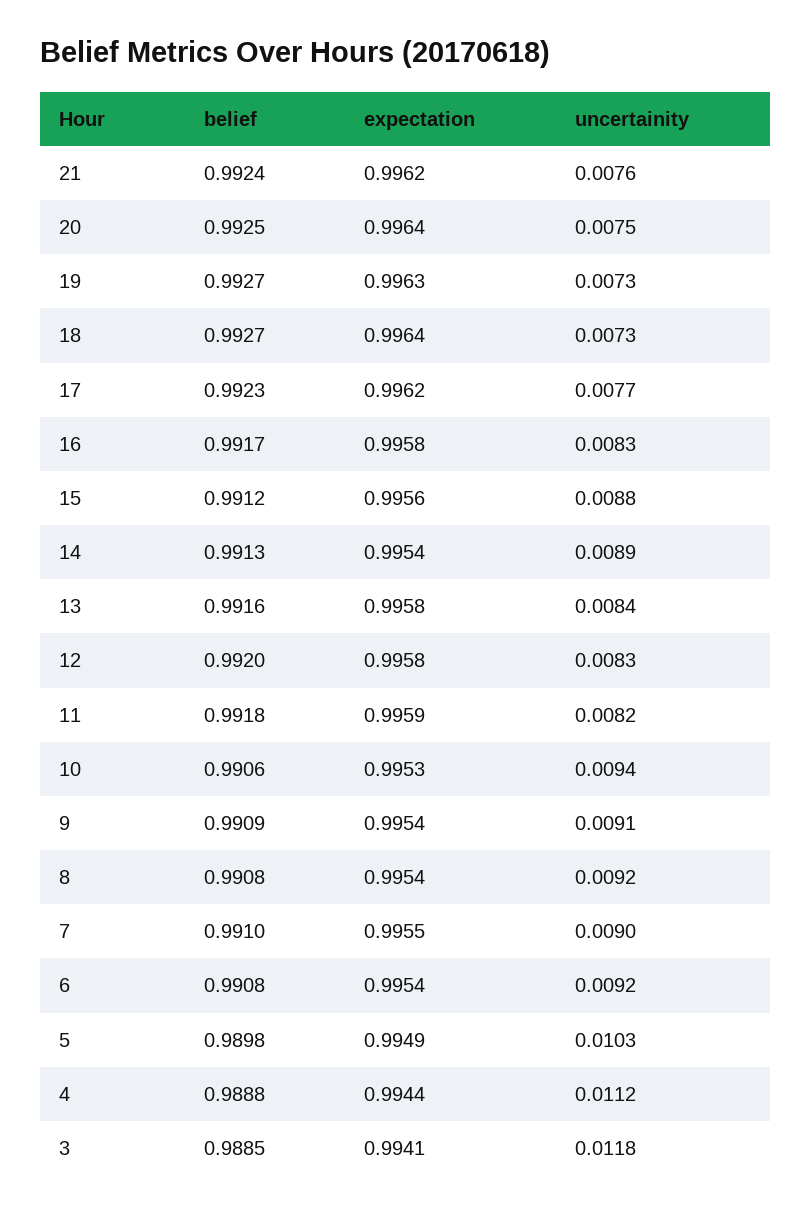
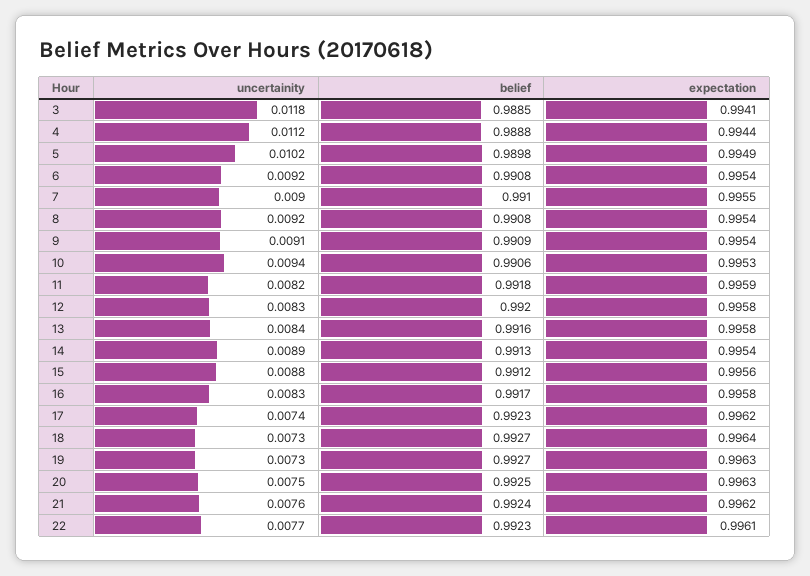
expectation, 20: 0.9964 -> 0.9963
uncertainity, 17: 0.0077 -> 0.0074
uncertainity, 5: 0.0103 -> 0.0102
uncertainity, 22: none -> 0.0077
belief, 22: none -> 0.9923
expectation, 22: none -> 0.9961

